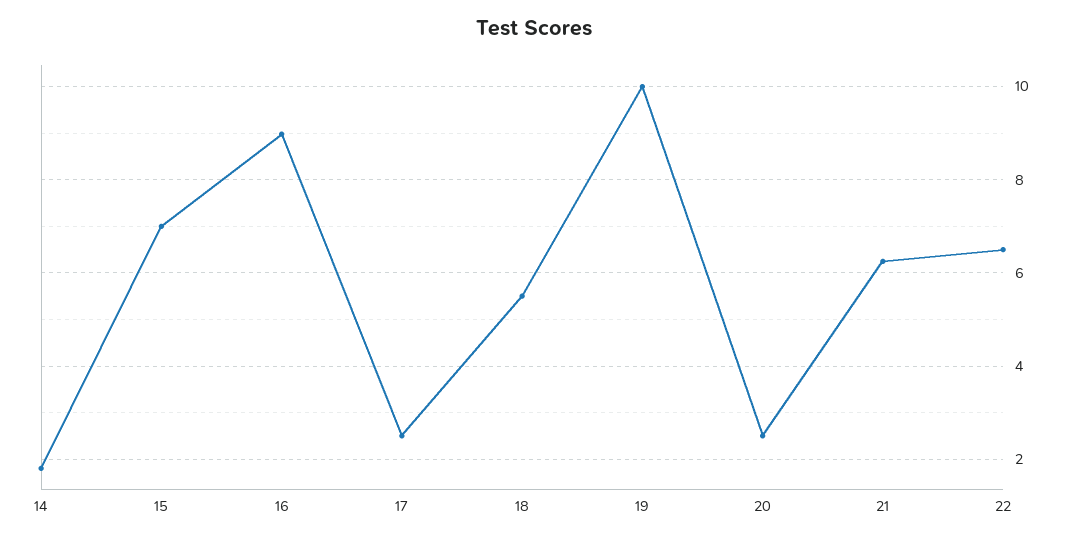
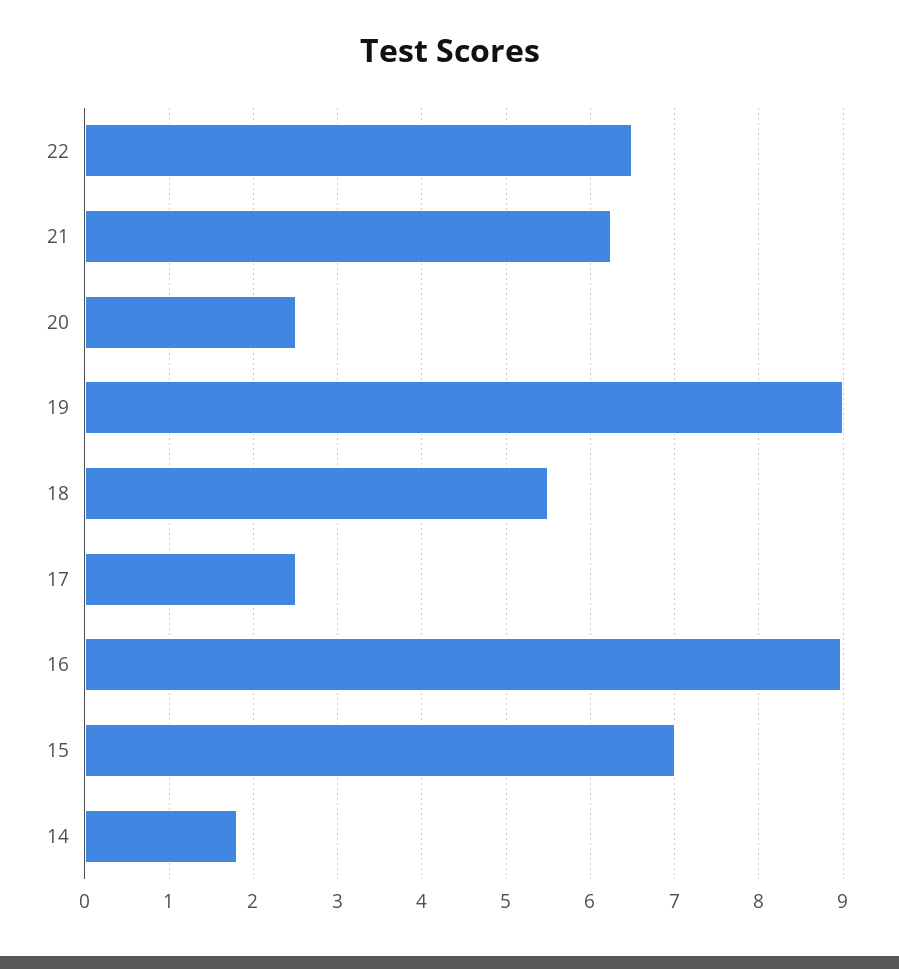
19: 10 -> 9

